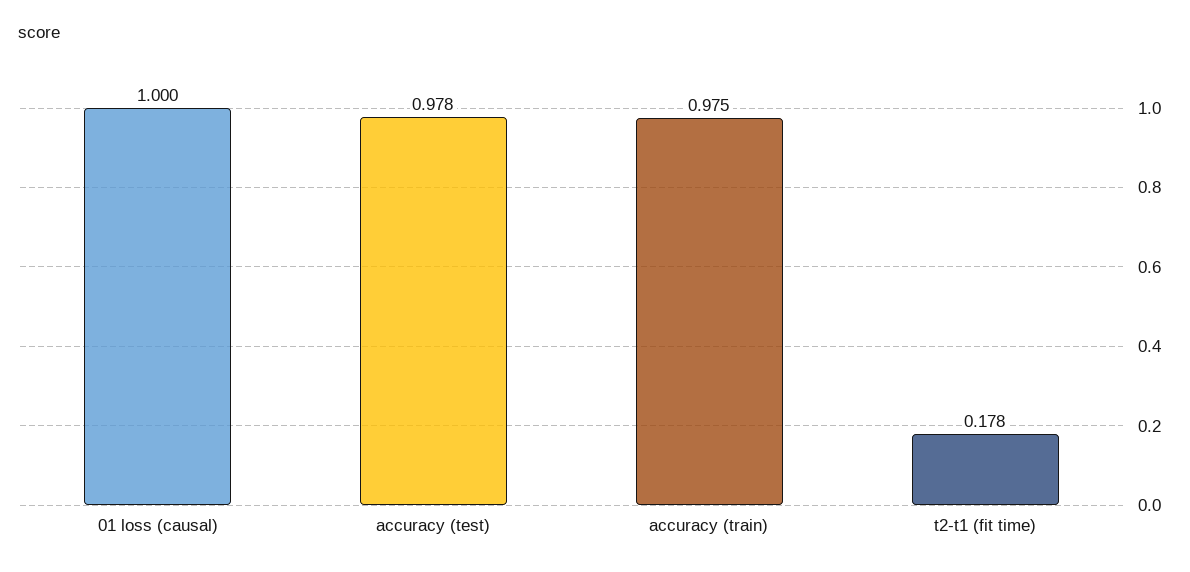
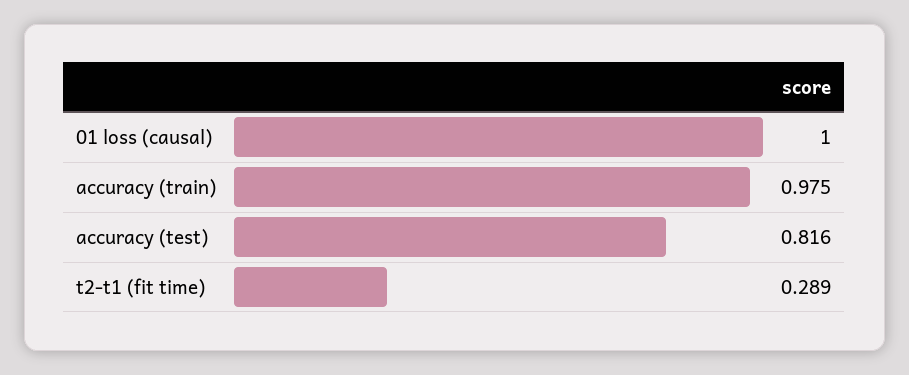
accuracy (test): 0.978 -> 0.816
t2-t1 (fit time): 0.178 -> 0.289

